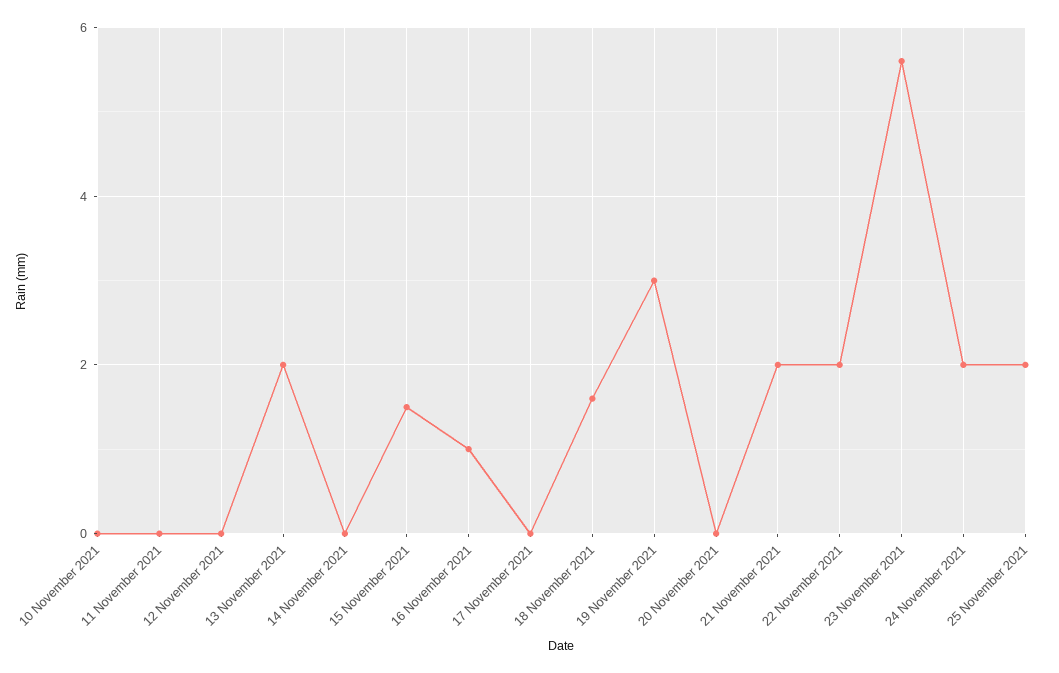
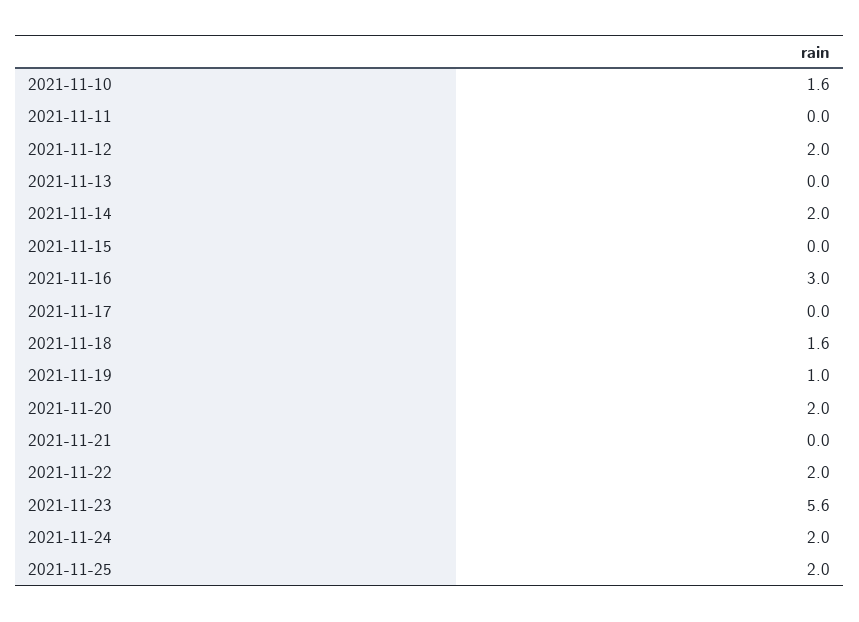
10 November 2021: 0 -> 1.6
12 November 2021: 0 -> 2
13 November 2021: 2 -> 0
14 November 2021: 0 -> 2
15 November 2021: 1.5 -> 0
16 November 2021: 1 -> 3
19 November 2021: 3 -> 1
20 November 2021: 0 -> 2
21 November 2021: 2 -> 0

